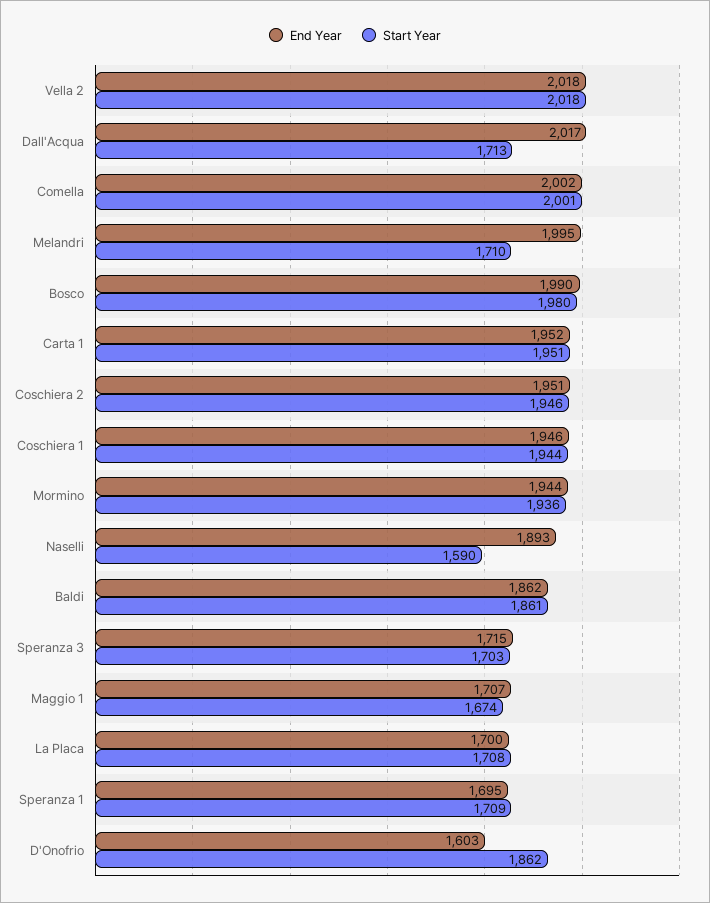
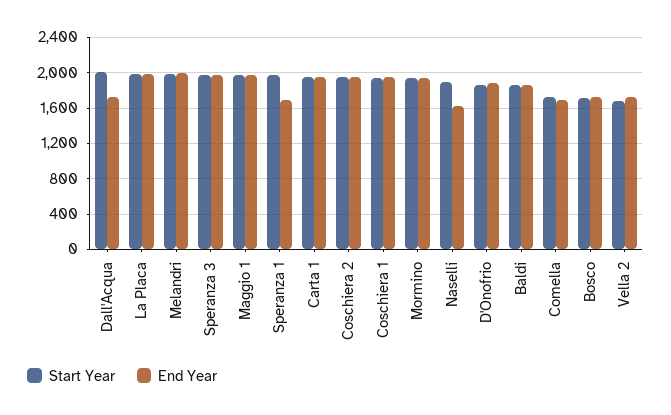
End Year, Vella 2: 2018 -> 1700
Start Year, Vella 2: 2018 -> 1700
End Year, Dall'Acqua: 2017 -> 1700
Start Year, Dall'Acqua: 1713 -> 2000
End Year, Comella: 2002 -> 1700
Start Year, Comella: 2001 -> 1700
Start Year, Melandri: 1710 -> 2000
End Year, Bosco: 1990 -> 1700
Start Year, Bosco: 1980 -> 1700
End Year, Naselli: 1893 -> 1600
Start Year, Naselli: 1590 -> 1900
End Year, Speranza 3: 1715 -> 2000
Start Year, Speranza 3: 1703 -> 2000
End Year, Maggio 1: 1707 -> 2000
Start Year, Maggio 1: 1674 -> 2000
End Year, La Placa: 1700 -> 2000
Start Year, La Placa: 1708 -> 2000
Start Year, Speranza 1: 1709 -> 2000
End Year, D'Onofrio: 1603 -> 1900

